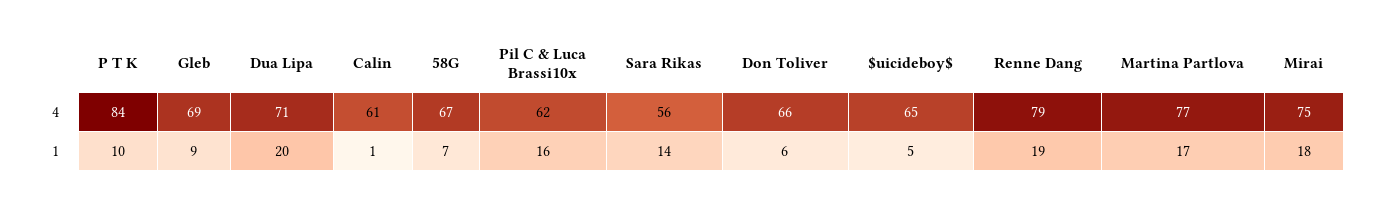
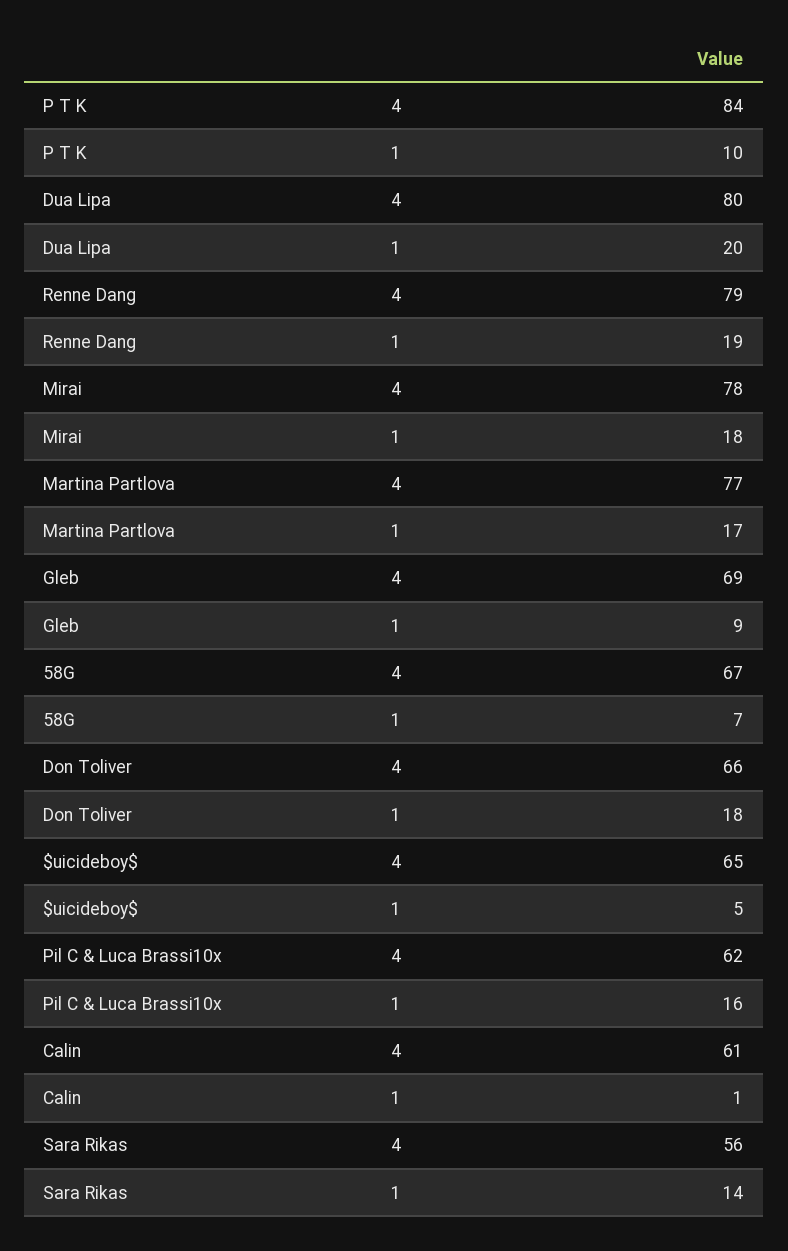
Dua Lipa, 4: 71 -> 80
Mirai, 4: 75 -> 78
Don Toliver, 1: 6 -> 18

